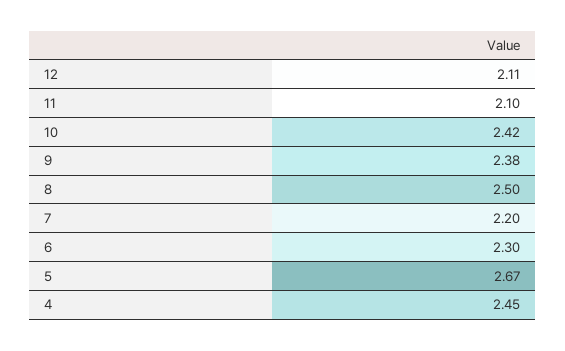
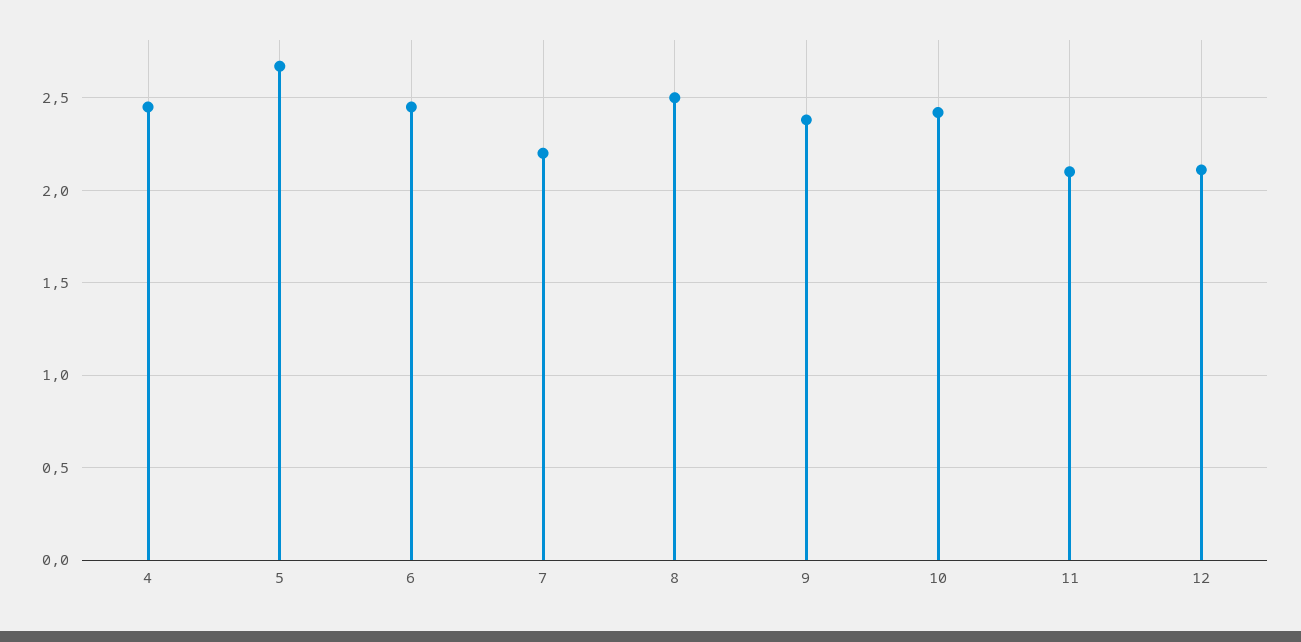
6: 2.3 -> 2.45

